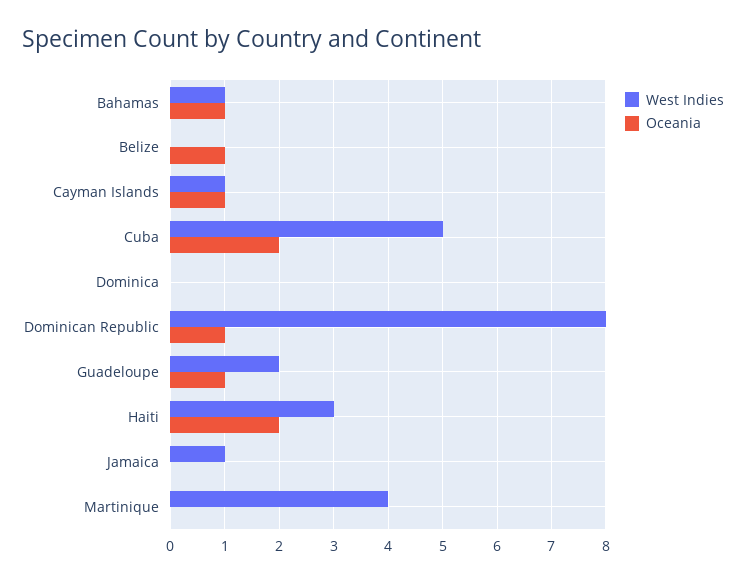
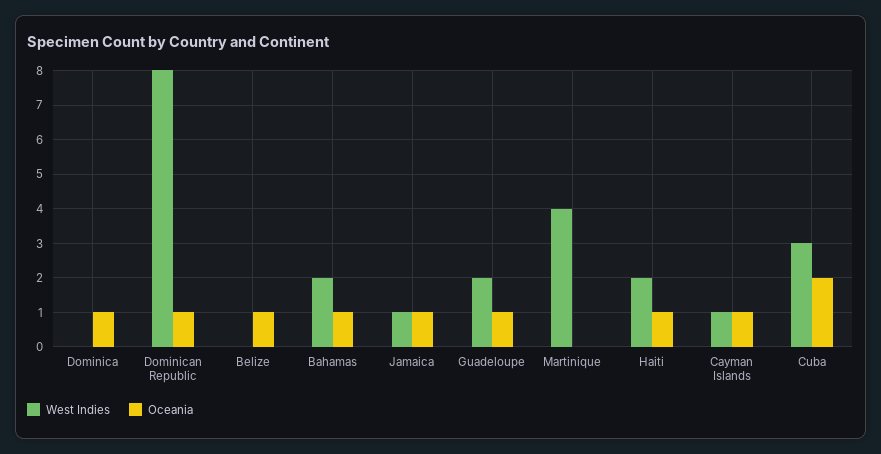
West Indies, Bahamas: 1 -> 2
West Indies, Cuba: 5 -> 3
Oceania, Dominica: 0 -> 1
West Indies, Haiti: 3 -> 2
Oceania, Haiti: 2 -> 1
Oceania, Jamaica: 0 -> 1

